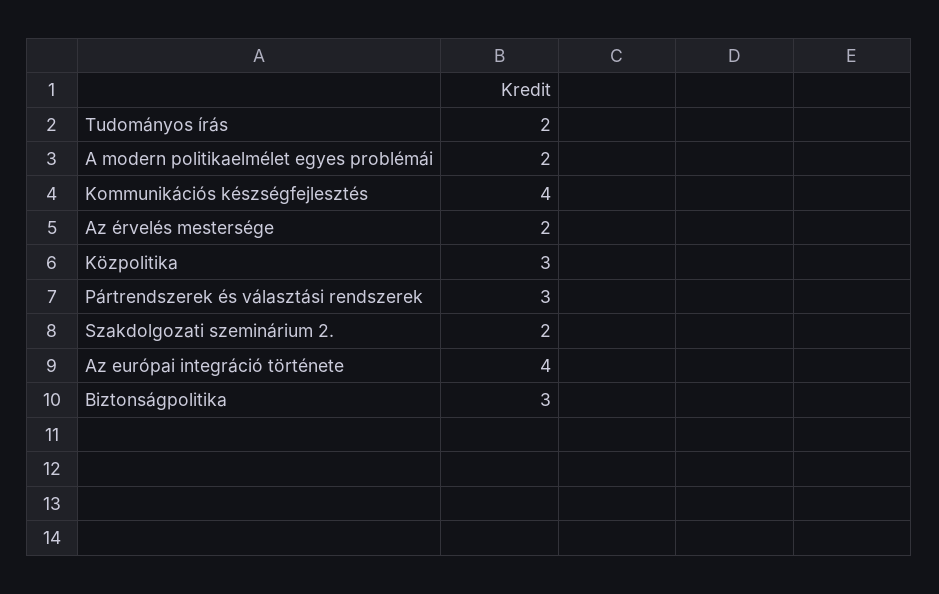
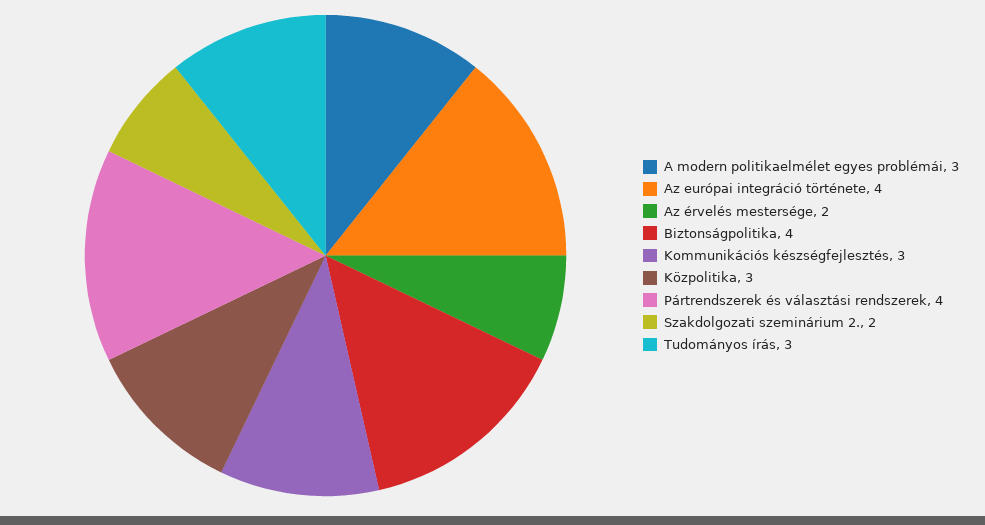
Tudományos írás: 2 -> 3
A modern politikaelmélet egyes problémái: 2 -> 3
Kommunikációs készségfejlesztés: 4 -> 3
Pártrendszerek és választási rendszerek: 3 -> 4
Biztonságpolitika: 3 -> 4

